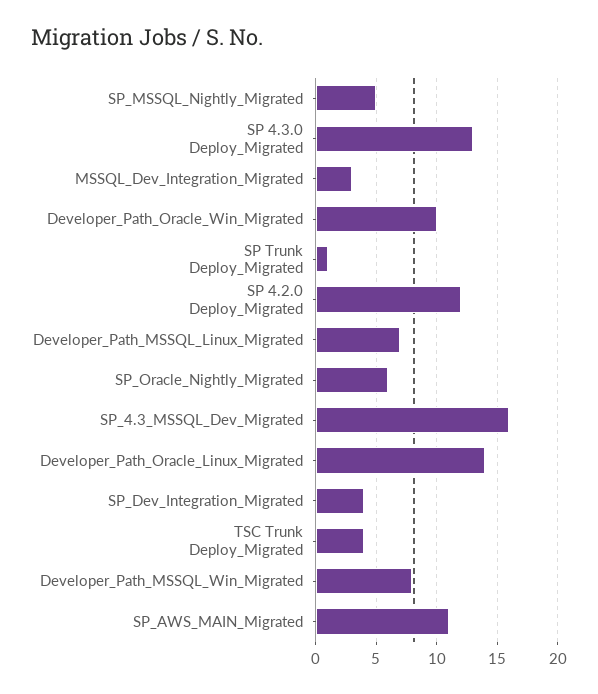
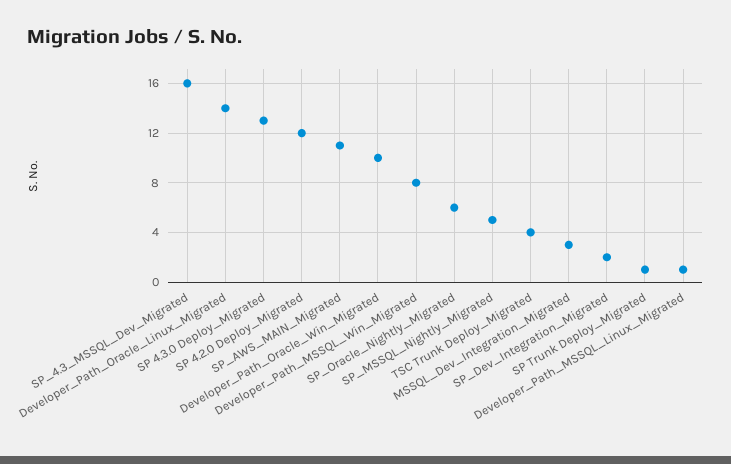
Developer_Path_MSSQL_Linux_Migrated: 7 -> 1
SP_Dev_Integration_Migrated: 4 -> 2

